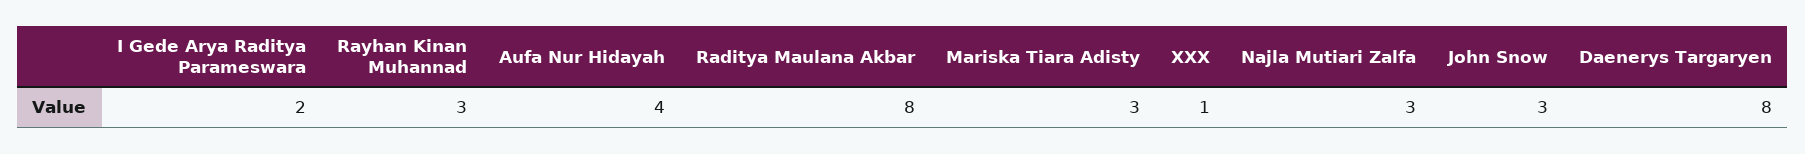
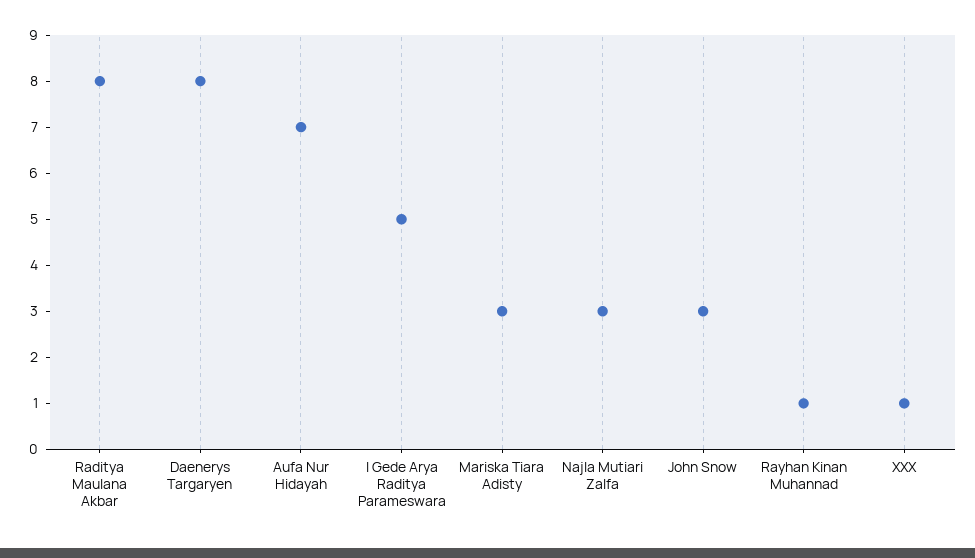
I Gede Arya Raditya Parameswara: 2 -> 5
Rayhan Kinan Muhannad: 3 -> 1
Aufa Nur Hidayah: 4 -> 7

